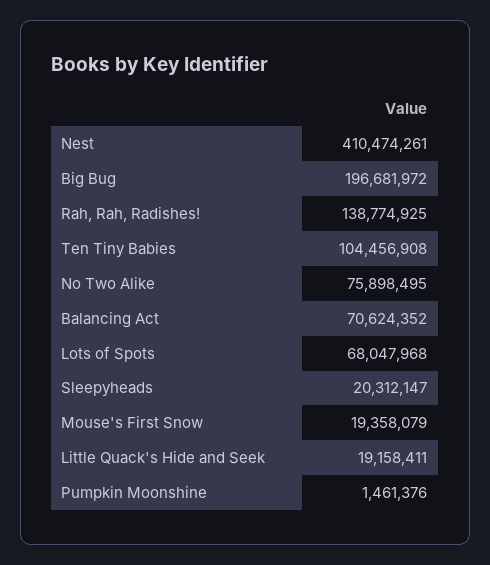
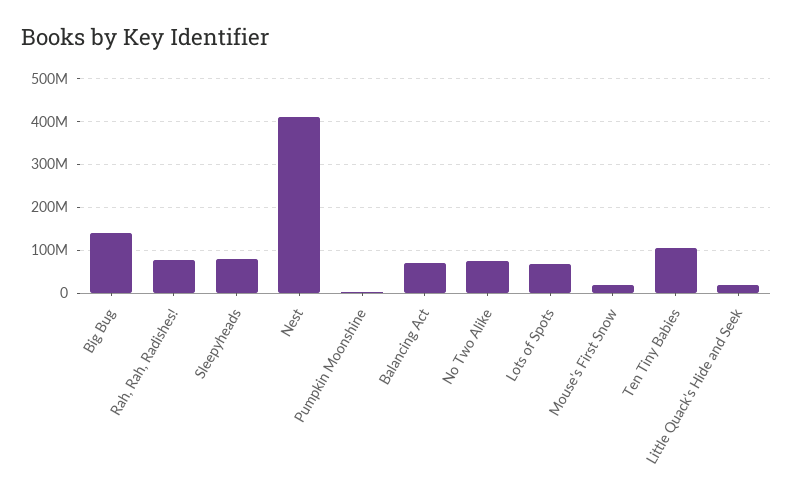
Big Bug: 196681972 -> 140000000
Rah, Rah, Radishes!: 138774925 -> 80000000
Sleepyheads: 20312147 -> 80000000

